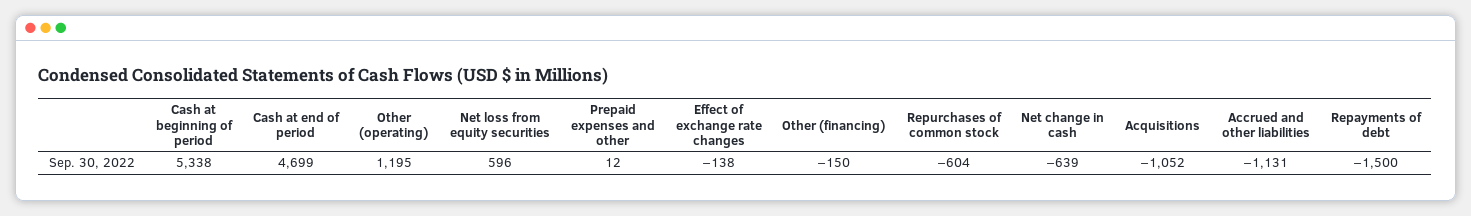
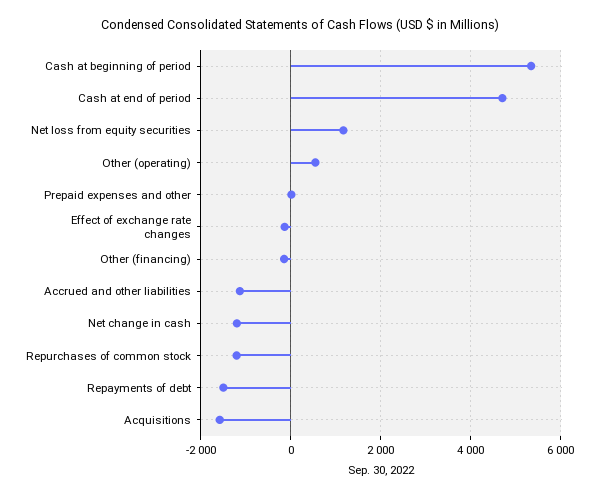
Other (operating): 1195 -> 600
Net loss from equity securities: 596 -> 1200
Repurchases of common stock: -604 -> -1200
Net change in cash: -639 -> -1200
Acquisitions: -1052 -> -1600

